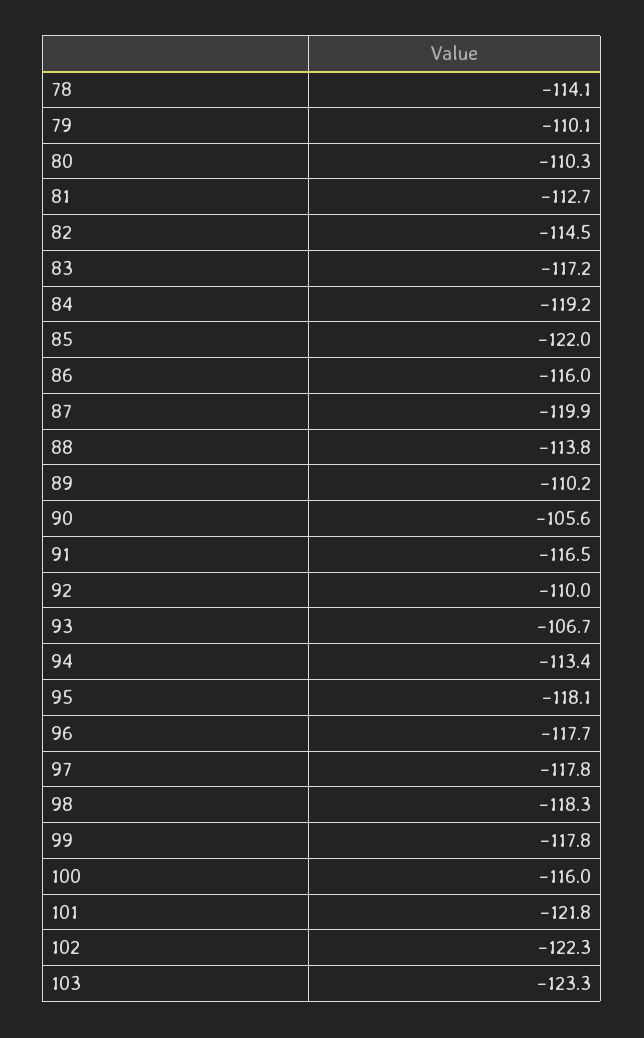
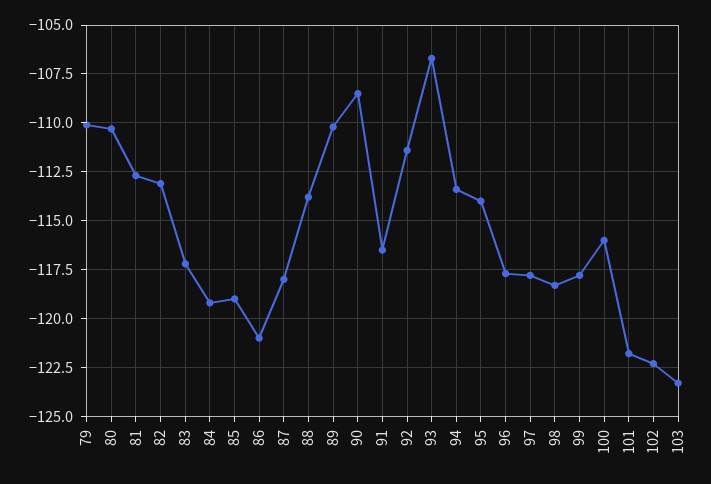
78: -114.1 -> none
82: -114.5 -> -113
85: -122 -> -119
86: -116 -> -121
87: -119.9 -> -118
90: -105.6 -> -108.5
92: -110 -> -111.5
95: -118.1 -> -114

